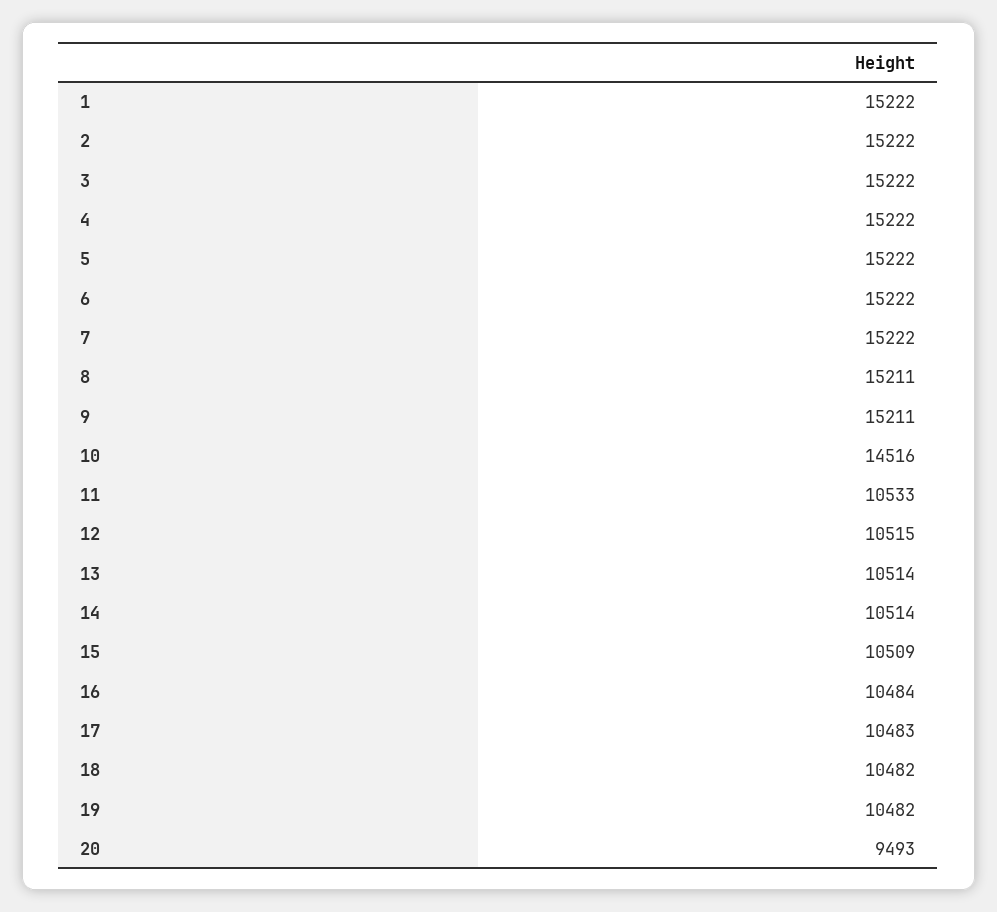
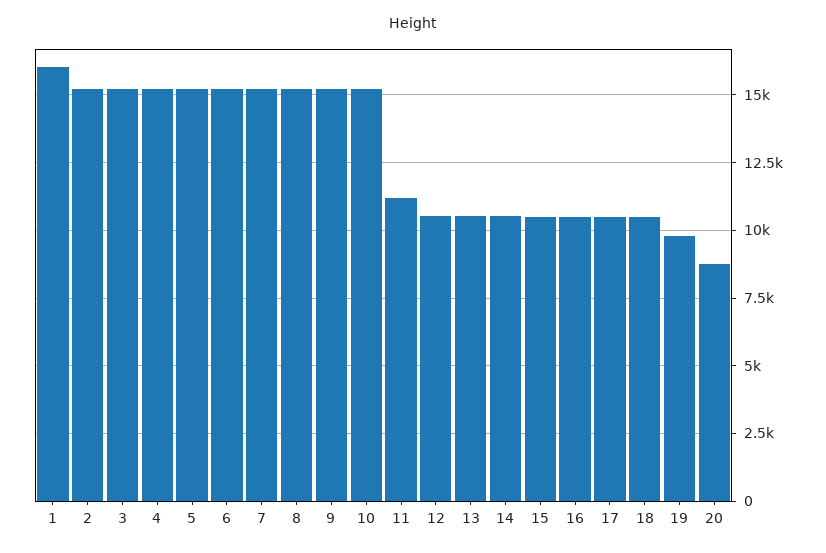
1: 15222 -> 16000
10: 14516 -> 15250
11: 10533 -> 11250
19: 10482 -> 9750
20: 9493 -> 8750

